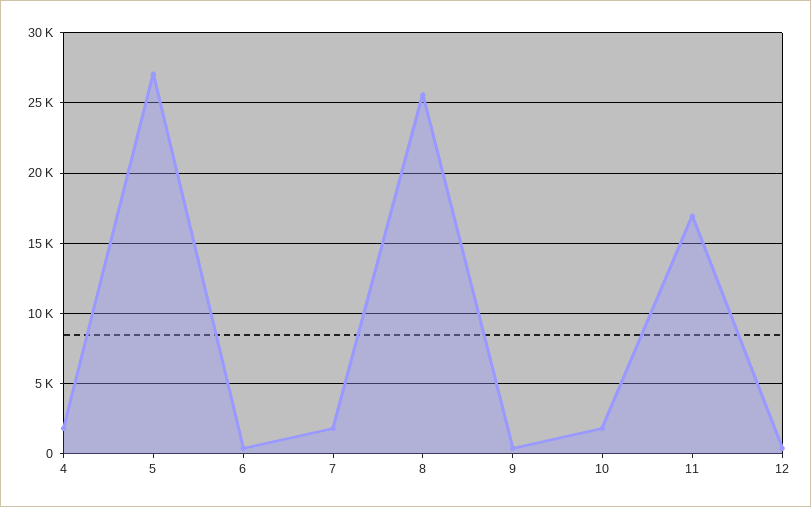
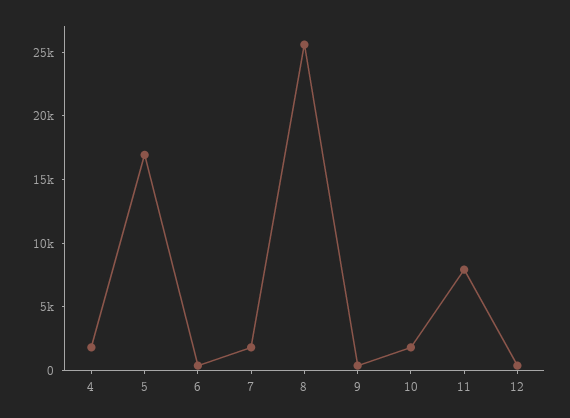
5: 27000 -> 17000
11: 17000 -> 8000

